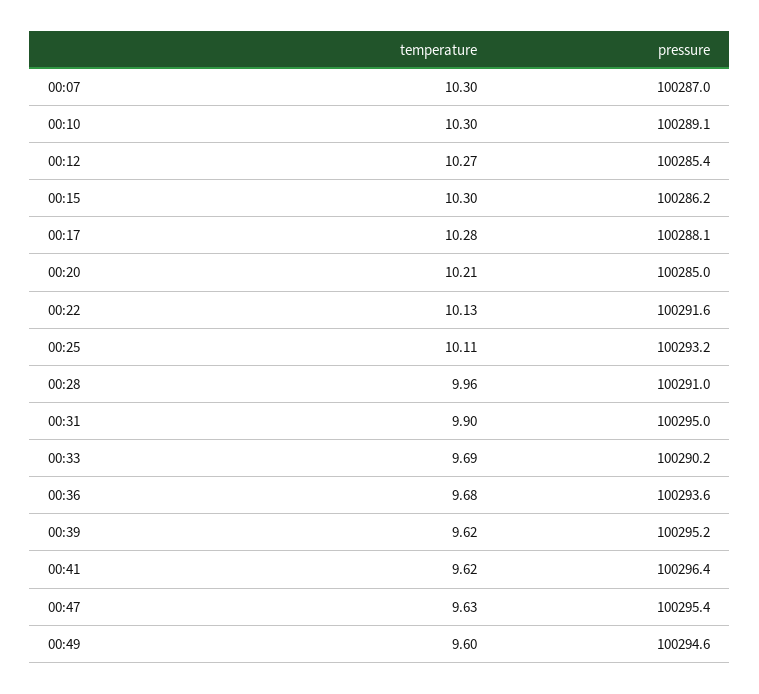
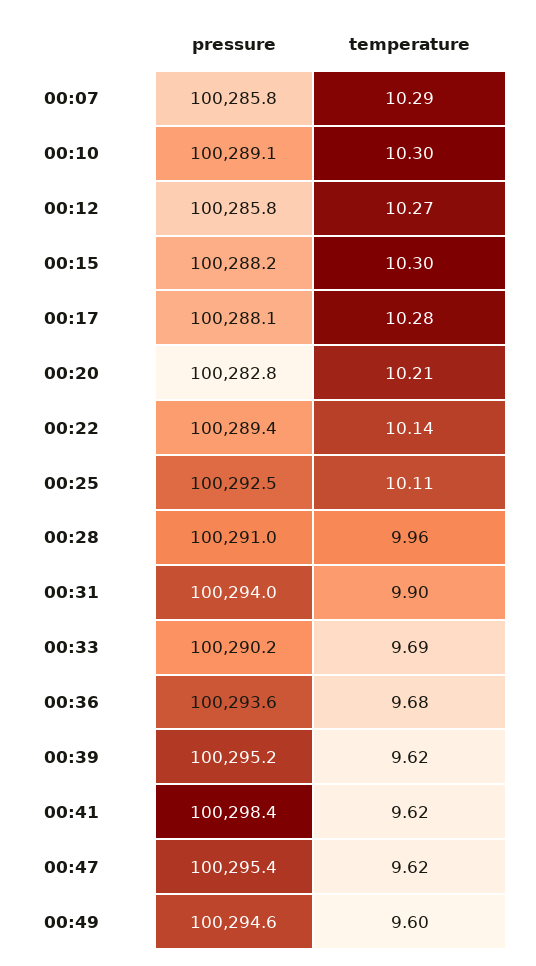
temperature, 00:07: 10.3 -> 10.29
pressure, 00:07: 100287 -> 100285.8
pressure, 00:12: 100285.4 -> 100285.8
pressure, 00:15: 100286.2 -> 100288.2
pressure, 00:20: 100285 -> 100282.8
temperature, 00:22: 10.13 -> 10.14
pressure, 00:22: 100291.6 -> 100289.4
pressure, 00:25: 100293.2 -> 100292.5
pressure, 00:31: 100295 -> 100294
pressure, 00:41: 100296.4 -> 100298.4
temperature, 00:47: 9.63 -> 9.62

